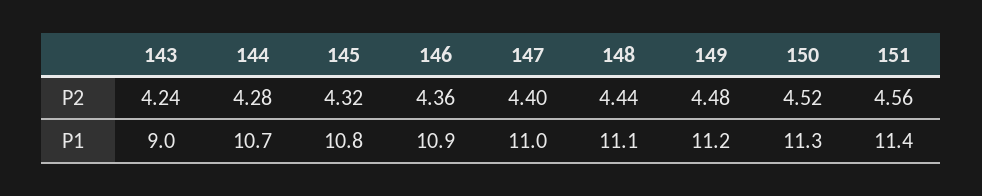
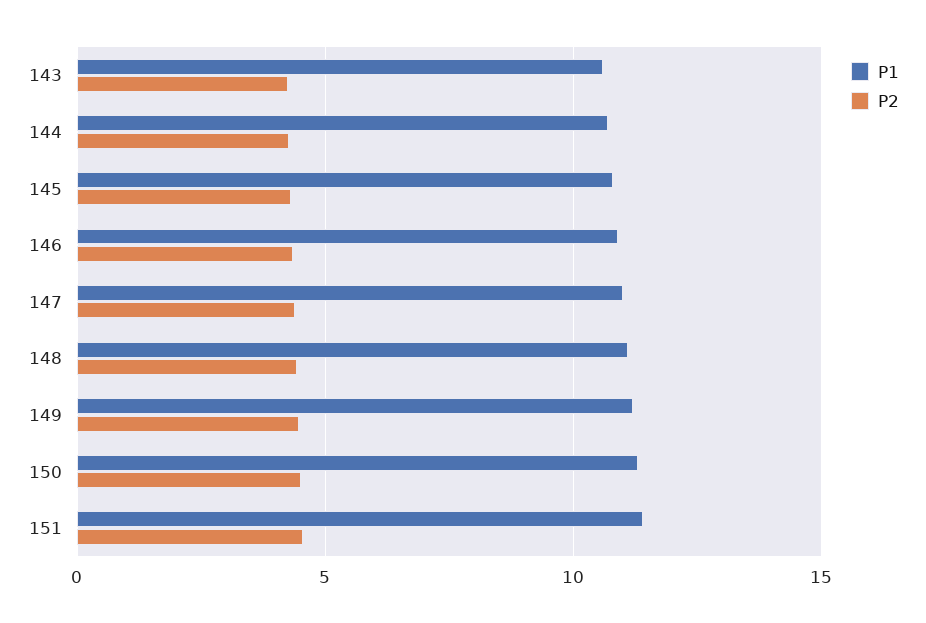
P1, 143: 9 -> 10.5

